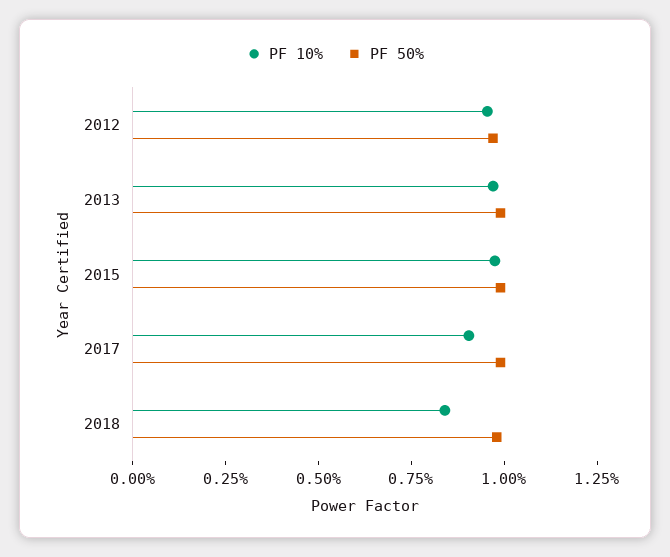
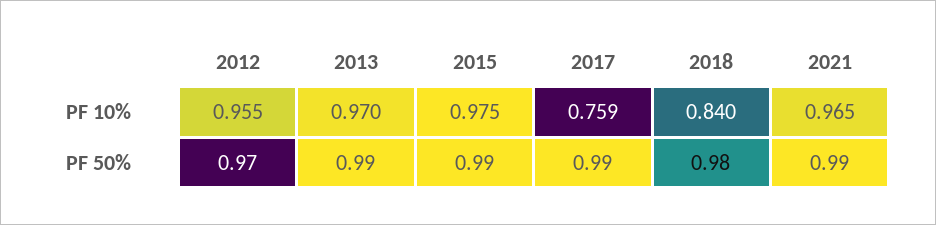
PF 10%, 2017: 0.9 -> 0.759
PF 10%, 2021: none -> 0.965
PF 50%, 2021: none -> 0.99

